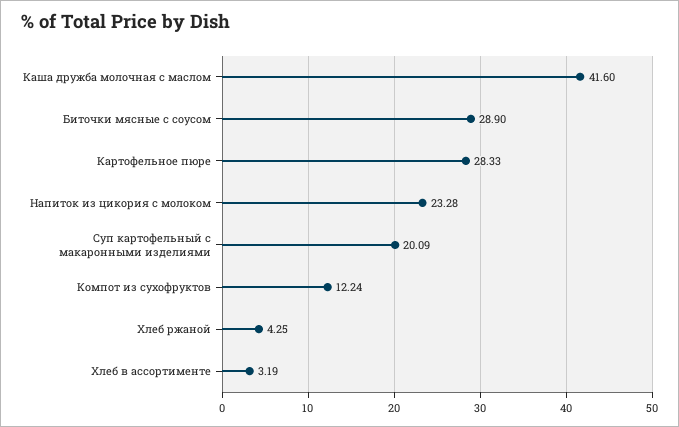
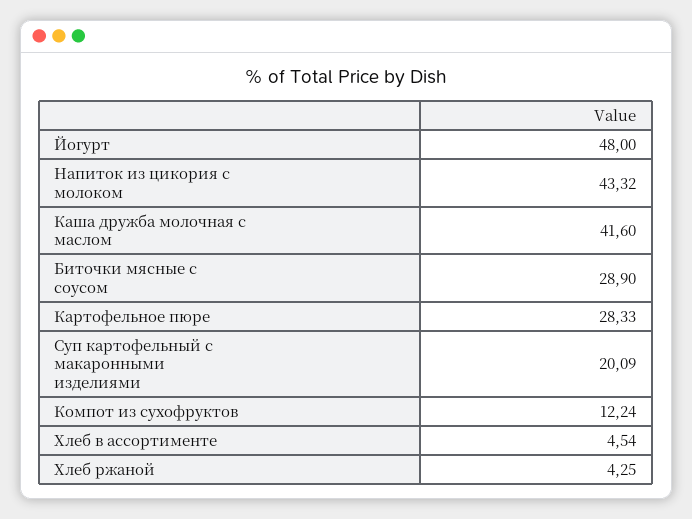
Напиток из цикория с молоком: 23.28 -> 43.32
Хлеб в ассортименте: 3.19 -> 4.54
Йогурт: none -> 48

